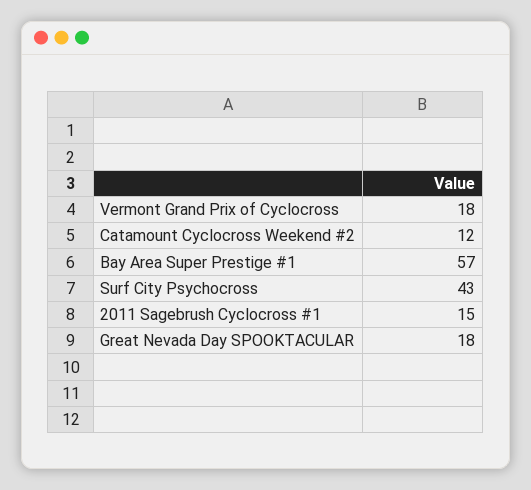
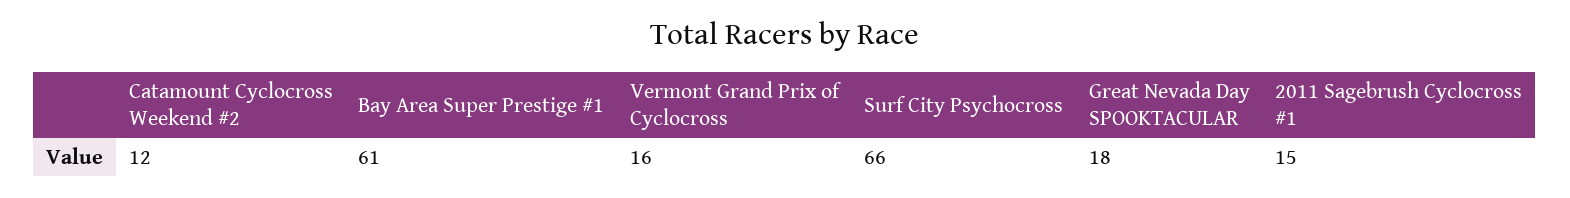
Vermont Grand Prix of Cyclocross: 18 -> 16
Bay Area Super Prestige #1: 57 -> 61
Surf City Psychocross: 43 -> 66

